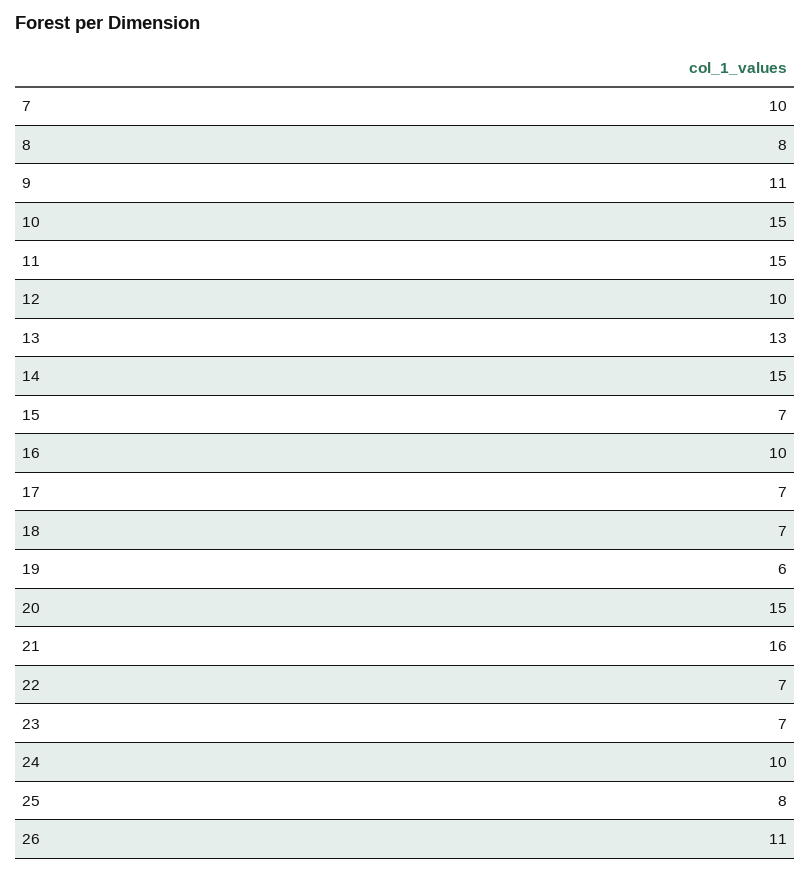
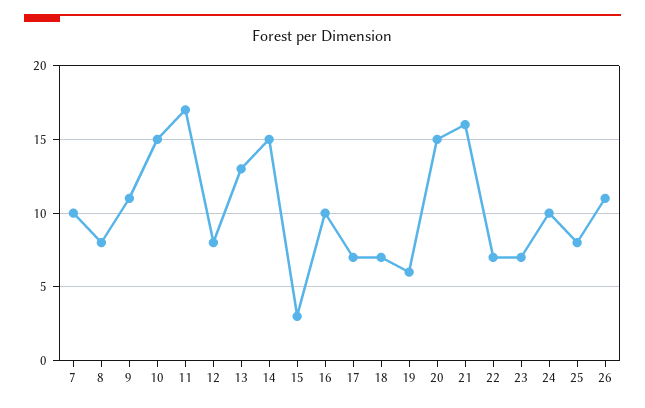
11: 15 -> 17
12: 10 -> 8
15: 7 -> 3

